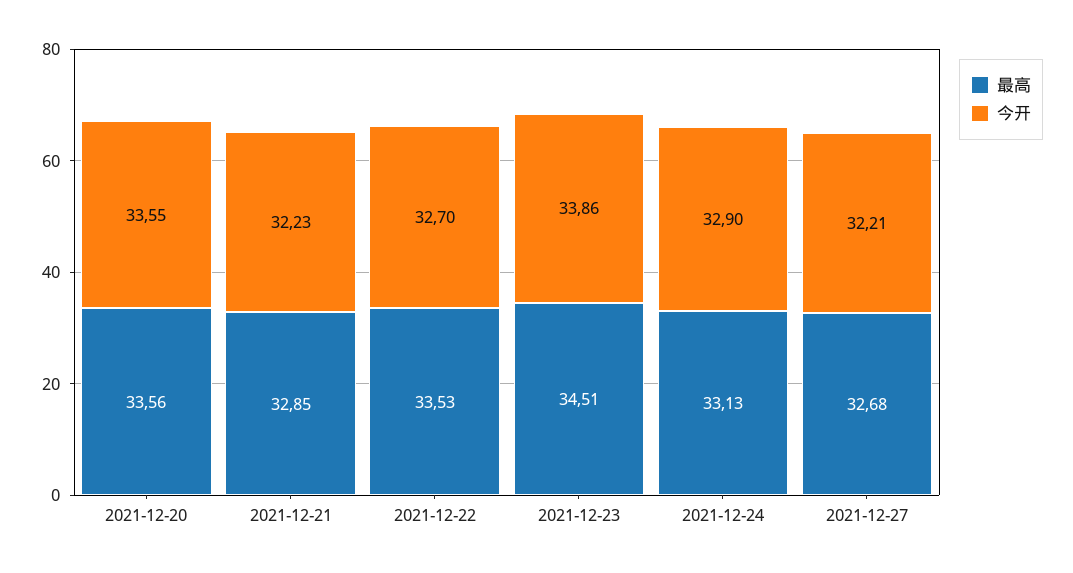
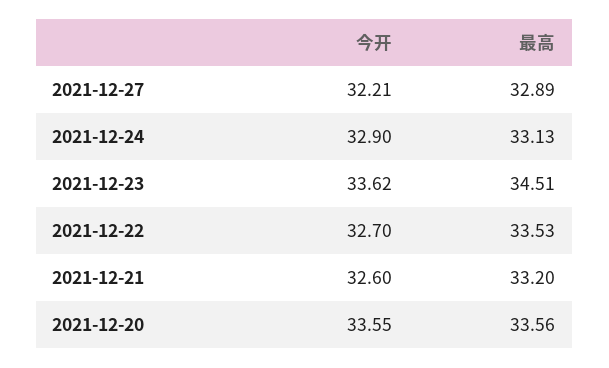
最高, 2021-12-21: 32.85 -> 33.2
今开, 2021-12-21: 32.23 -> 32.6
今开, 2021-12-23: 33.86 -> 33.62
最高, 2021-12-27: 32.68 -> 32.89

